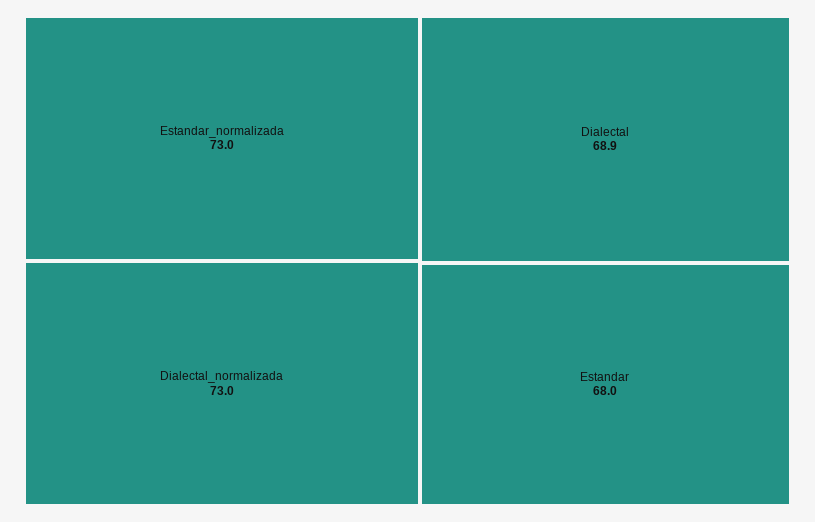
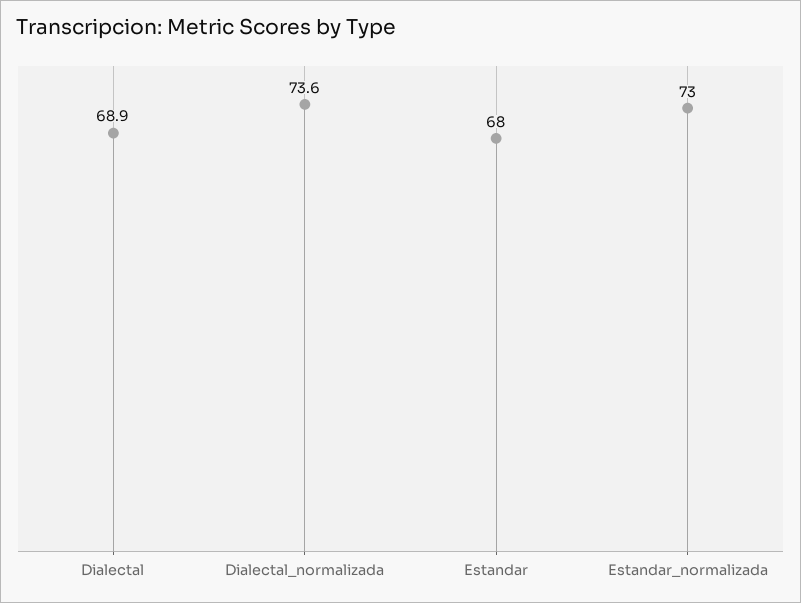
Dialectal_normalizada: 73 -> 73.6

